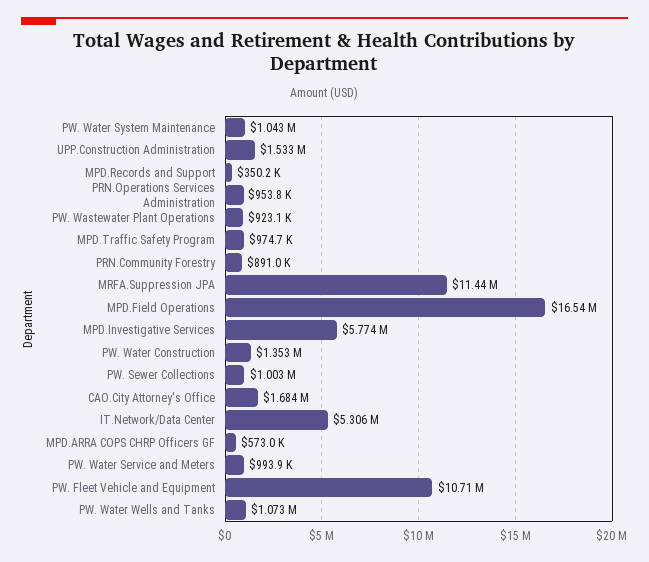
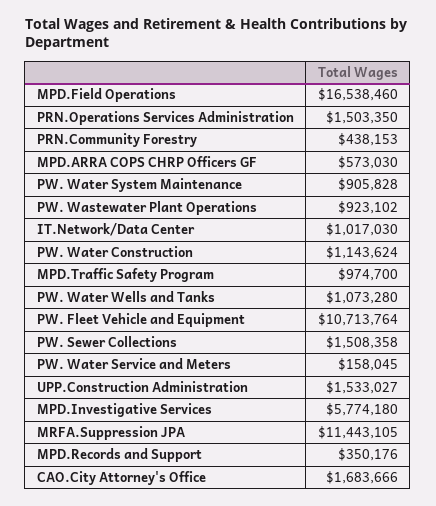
PW. Water System Maintenance: 1043000 -> 905828
PRN.Operations Services Administration: 953800 -> 1503350
PRN.Community Forestry: 891000 -> 438153
PW. Water Construction: 1353000 -> 1143624
PW. Sewer Collections: 1003000 -> 1508358
IT.Network/Data Center: 5306000 -> 1017030
PW. Water Service and Meters: 993900 -> 158045

